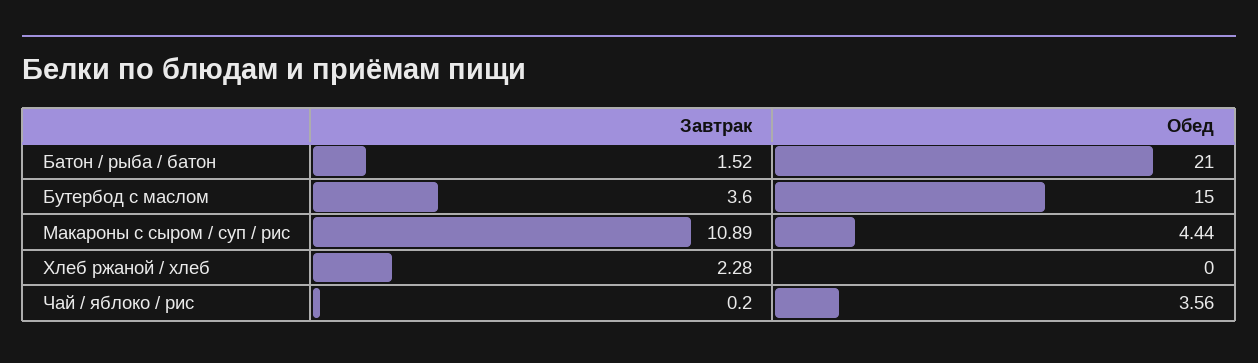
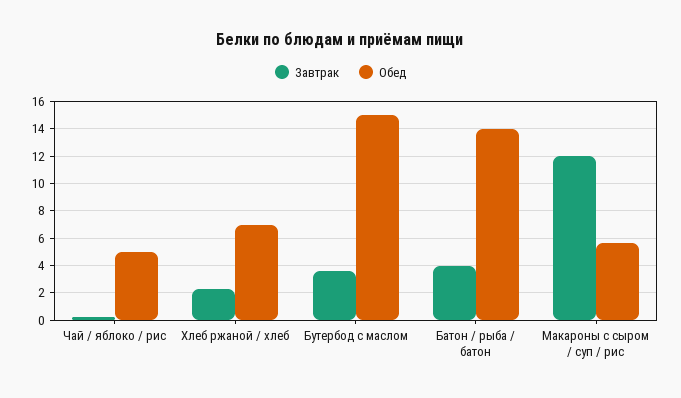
Завтрак, Батон / рыба / батон: 1.52 -> 4
Обед, Батон / рыба / батон: 21 -> 14
Завтрак, Макароны с сыром / суп / рис: 10.89 -> 12
Обед, Макароны с сыром / суп / рис: 4.44 -> 5.5
Обед, Хлеб ржаной / хлеб: 0 -> 7
Обед, Чай / яблоко / рис: 3.56 -> 5

